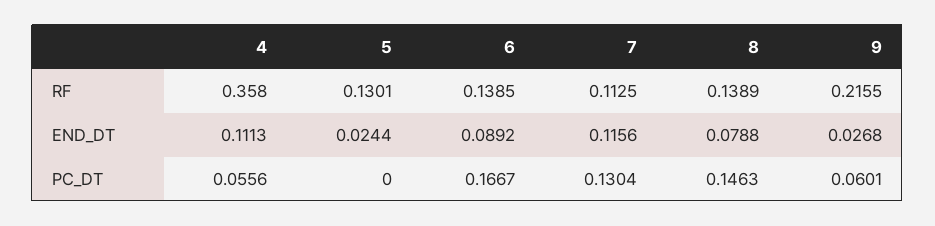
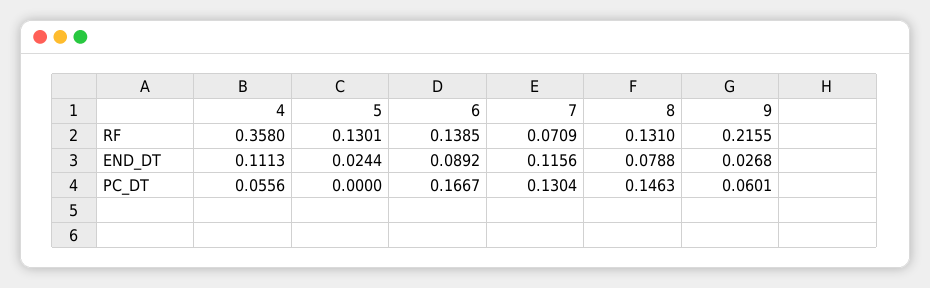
7, RF: 0.1125 -> 0.0709
8, RF: 0.1389 -> 0.131

